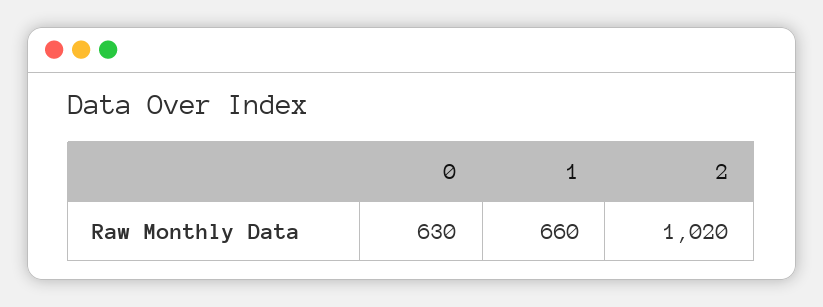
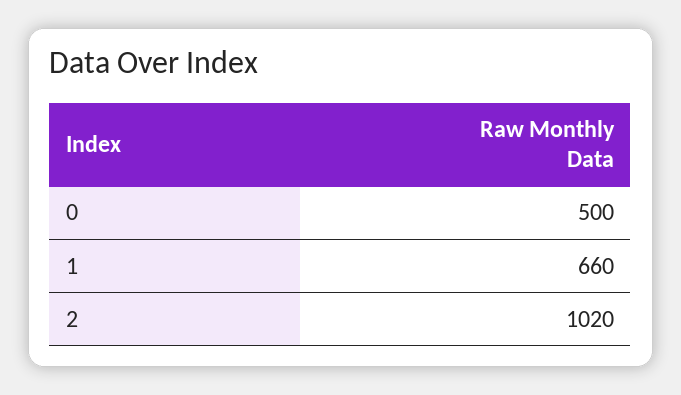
0: 630 -> 500

